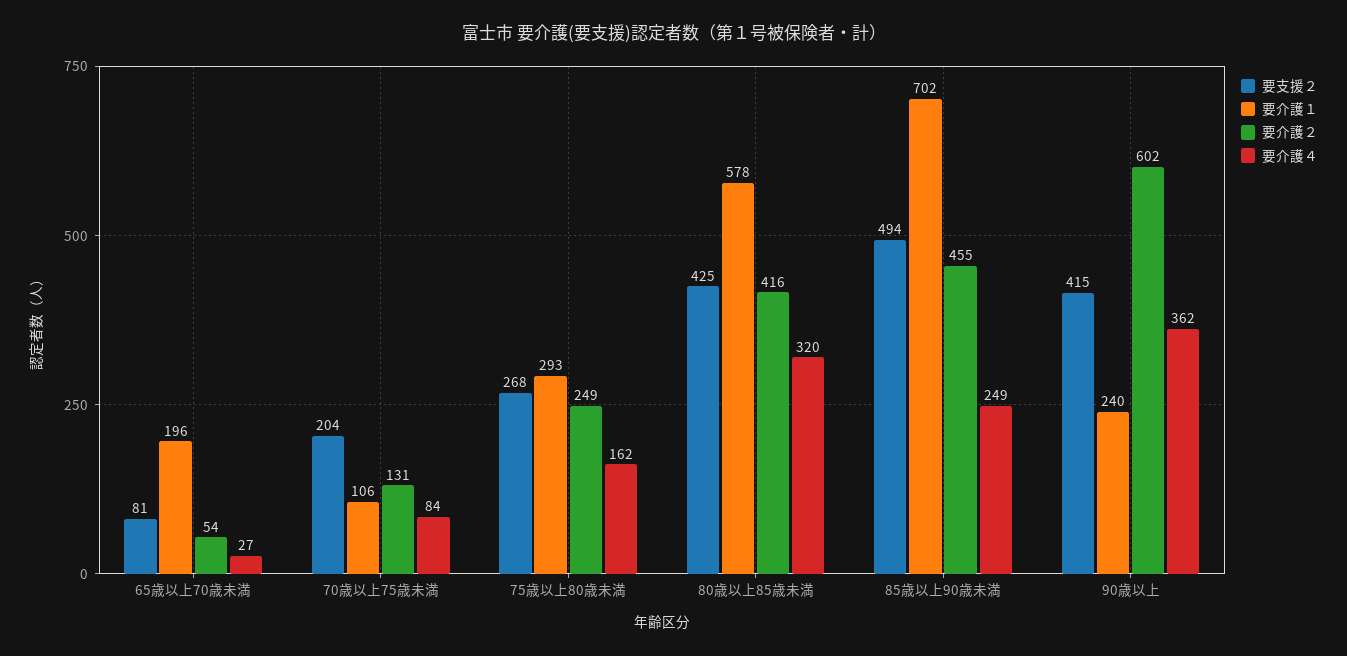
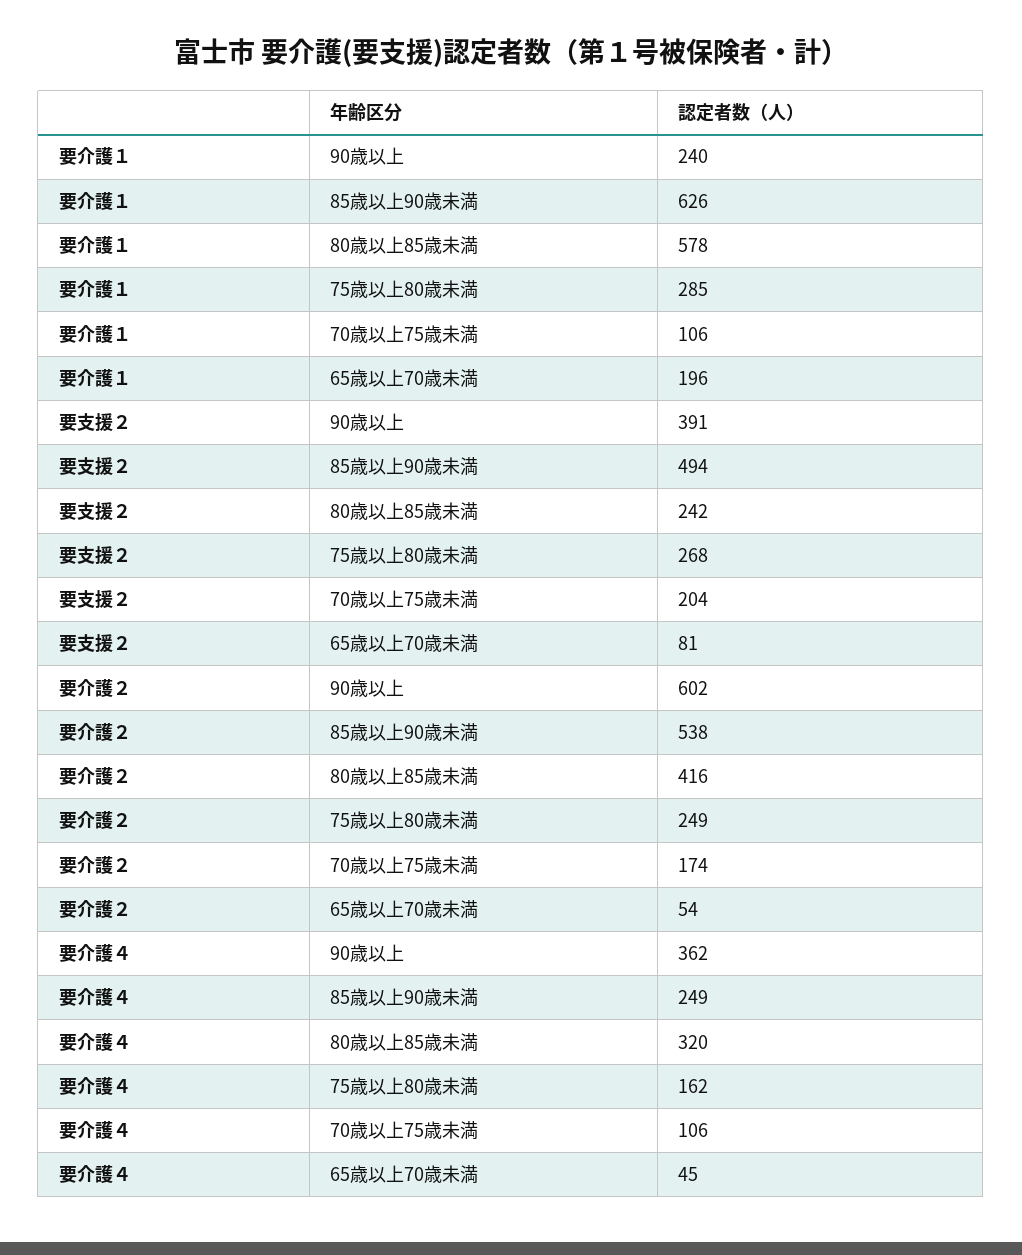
要介護４, 65歳以上70歳未満: 27 -> 45
要介護２, 70歳以上75歳未満: 131 -> 174
要介護４, 70歳以上75歳未満: 84 -> 106
要介護１, 75歳以上80歳未満: 293 -> 285
要支援２, 80歳以上85歳未満: 425 -> 242
要介護１, 85歳以上90歳未満: 702 -> 626
要介護２, 85歳以上90歳未満: 455 -> 538
要支援２, 90歳以上: 415 -> 391

